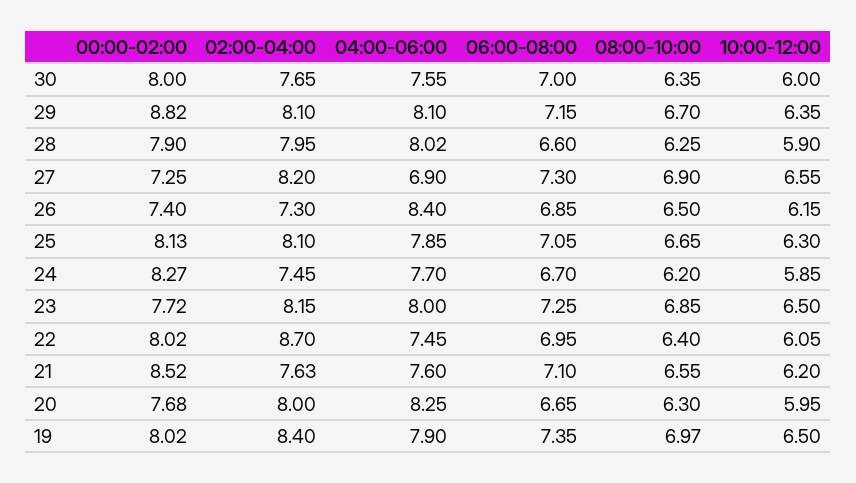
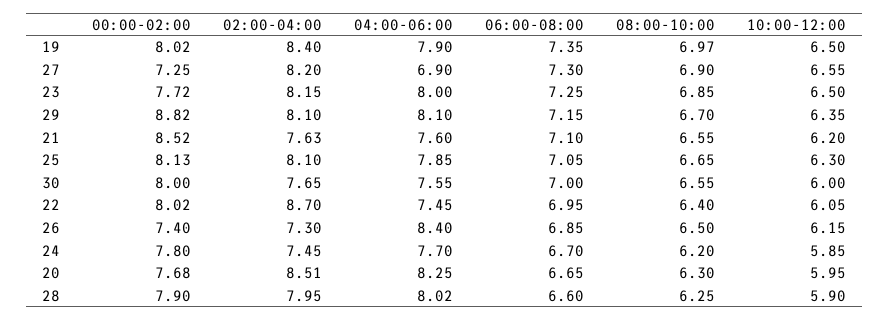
08:00-10:00, 30: 6.35 -> 6.55
00:00-02:00, 24: 8.27 -> 7.8
02:00-04:00, 20: 8 -> 8.51

